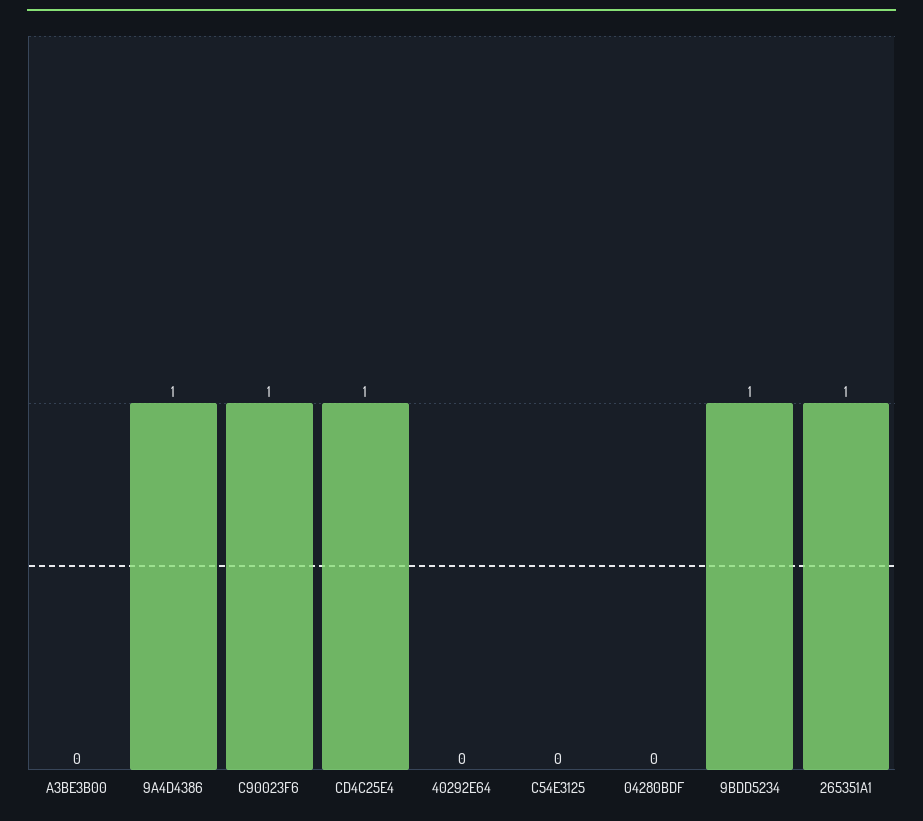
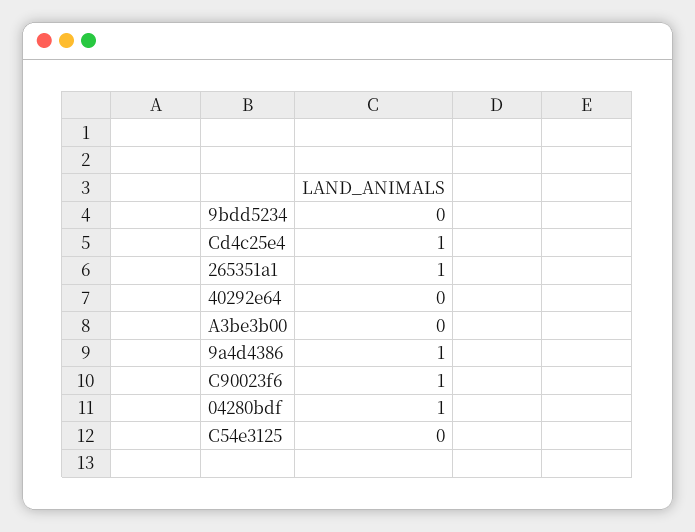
04280BDF: 0 -> 1
9BDD5234: 1 -> 0

